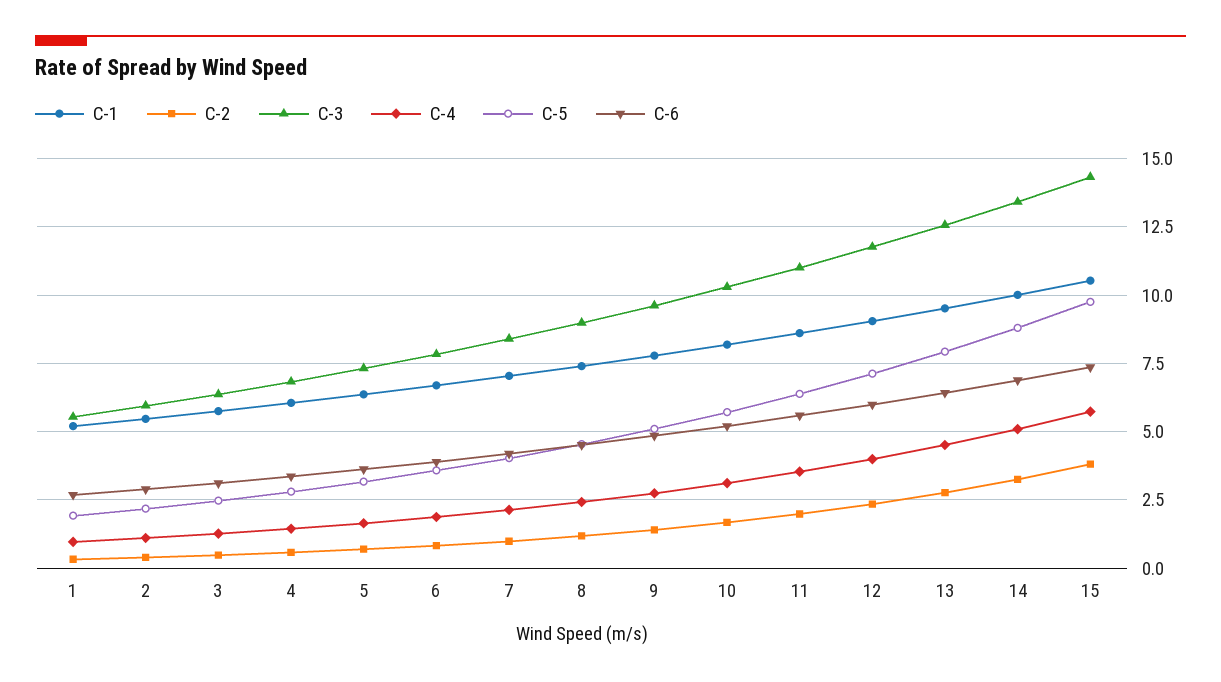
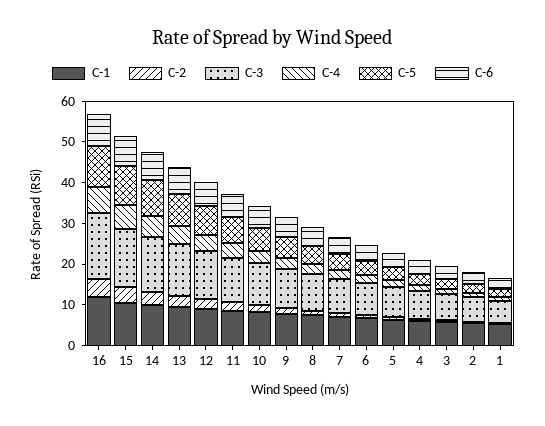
C-1, 16: none -> 12
C-2, 16: none -> 4
C-3, 16: none -> 16
C-4, 16: none -> 6
C-5, 16: none -> 10
C-6, 16: none -> 8

